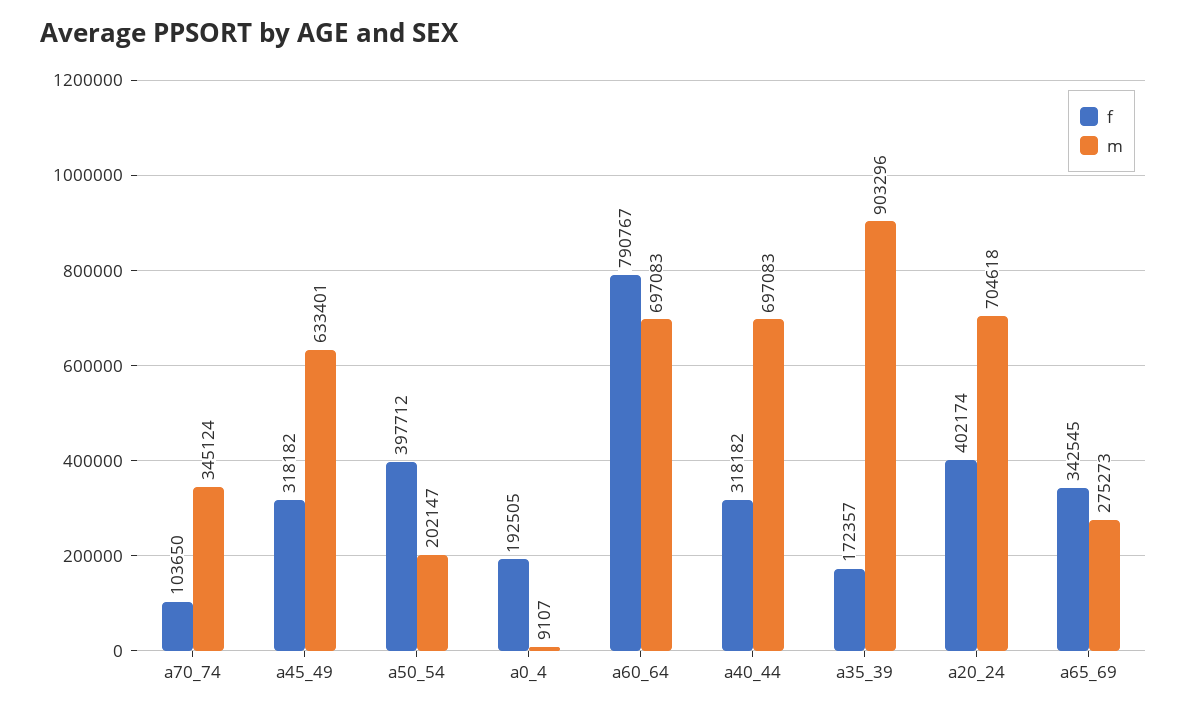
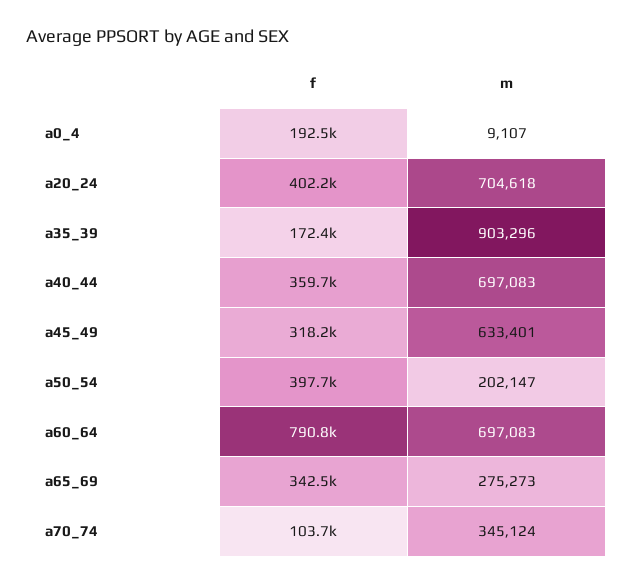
f, a40_44: 318182 -> 359700

